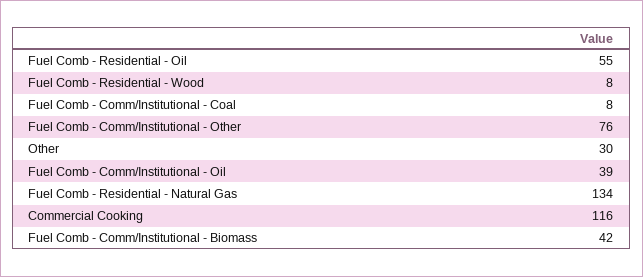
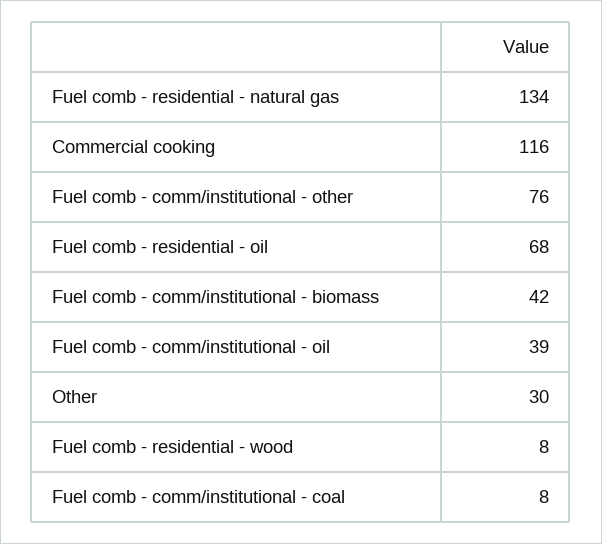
Fuel Comb - Residential - Oil: 55 -> 68

